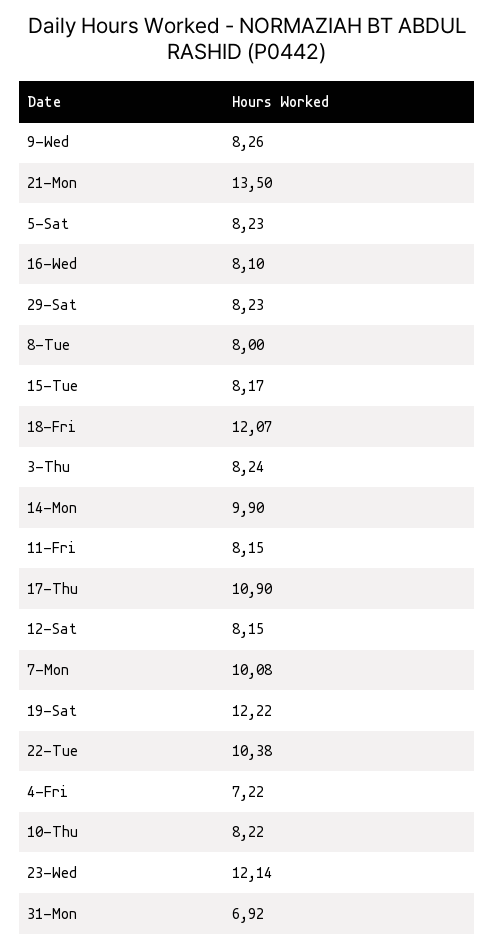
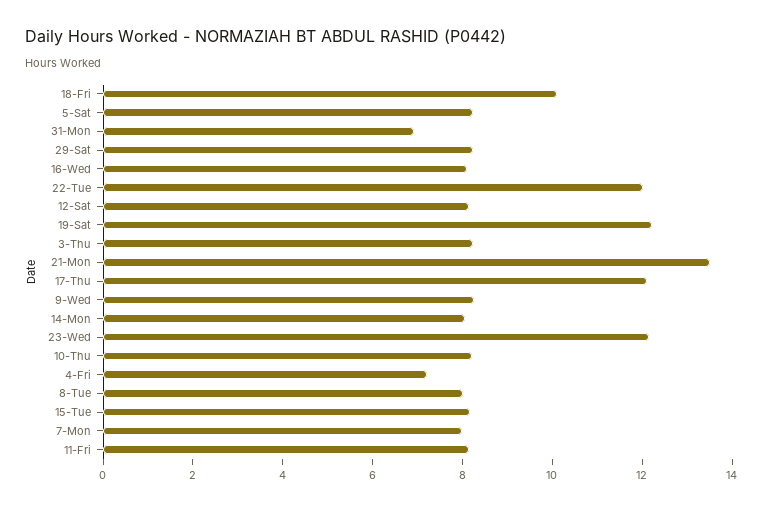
18-Fri: 12.07 -> 10
14-Mon: 9.9 -> 8
17-Thu: 10.9 -> 12
7-Mon: 10.08 -> 8
22-Tue: 10.38 -> 12

